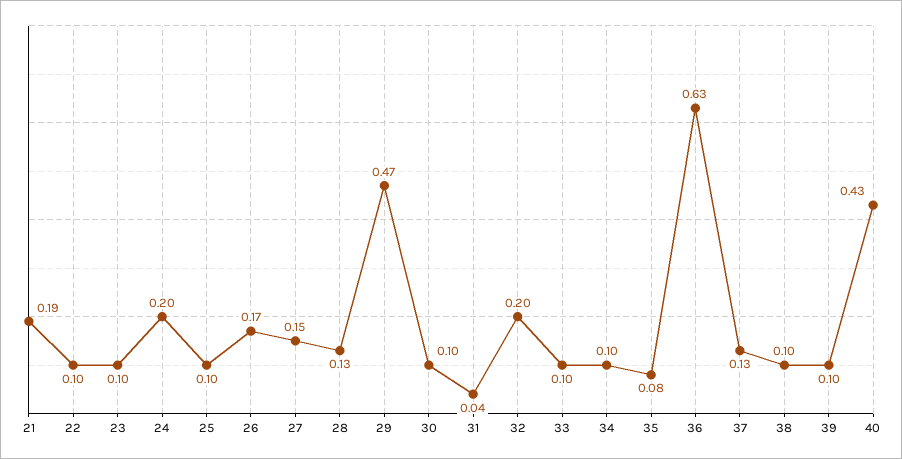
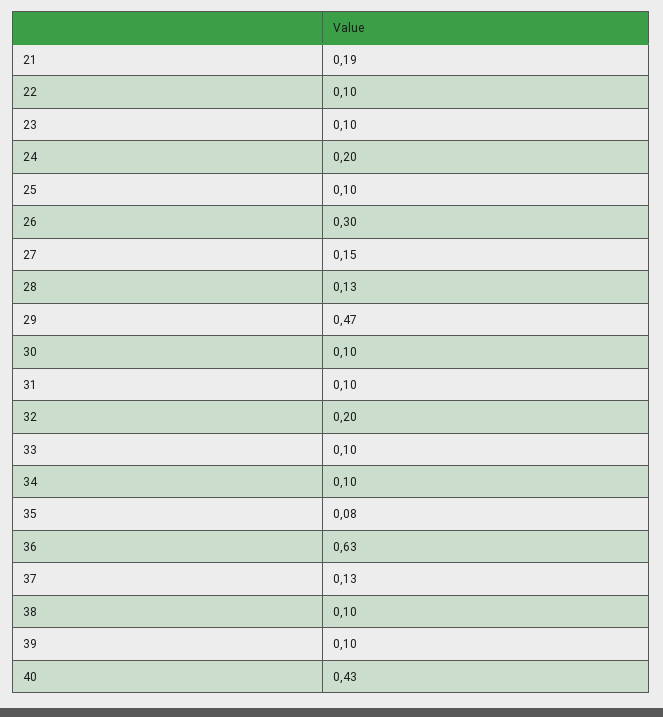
26: 0.17 -> 0.3
31: 0.04 -> 0.1

